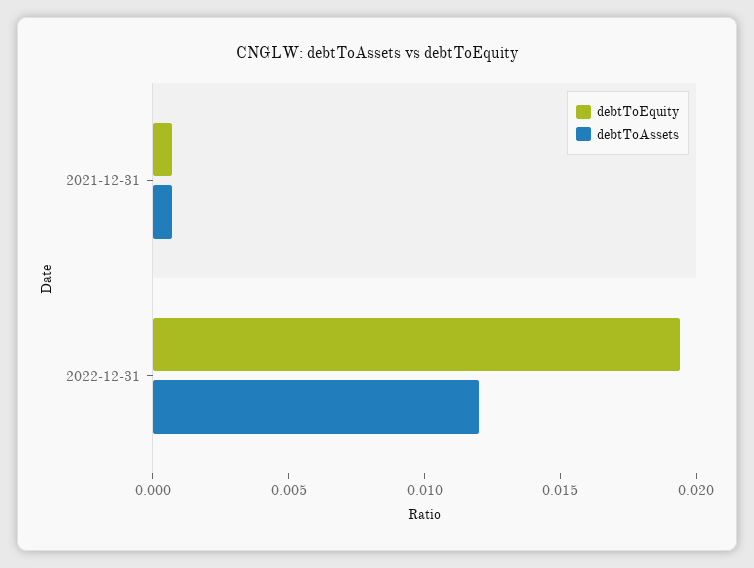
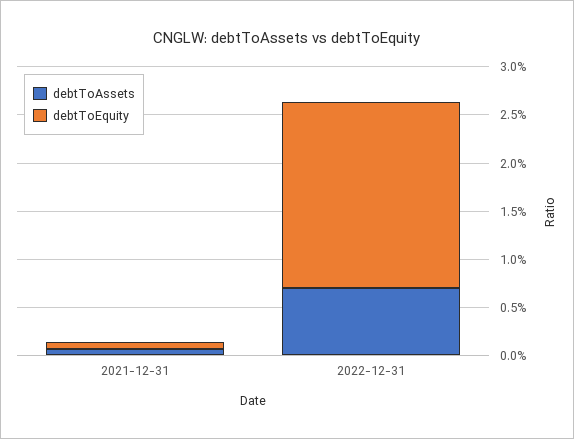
debtToAssets, 2022-12-31: 0.012 -> 0.007

